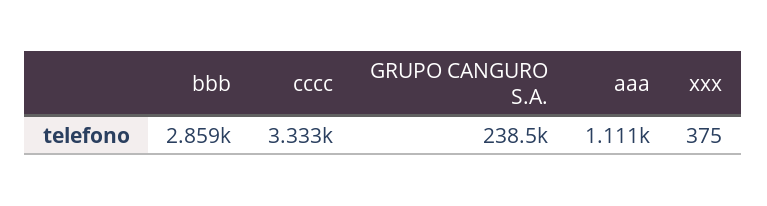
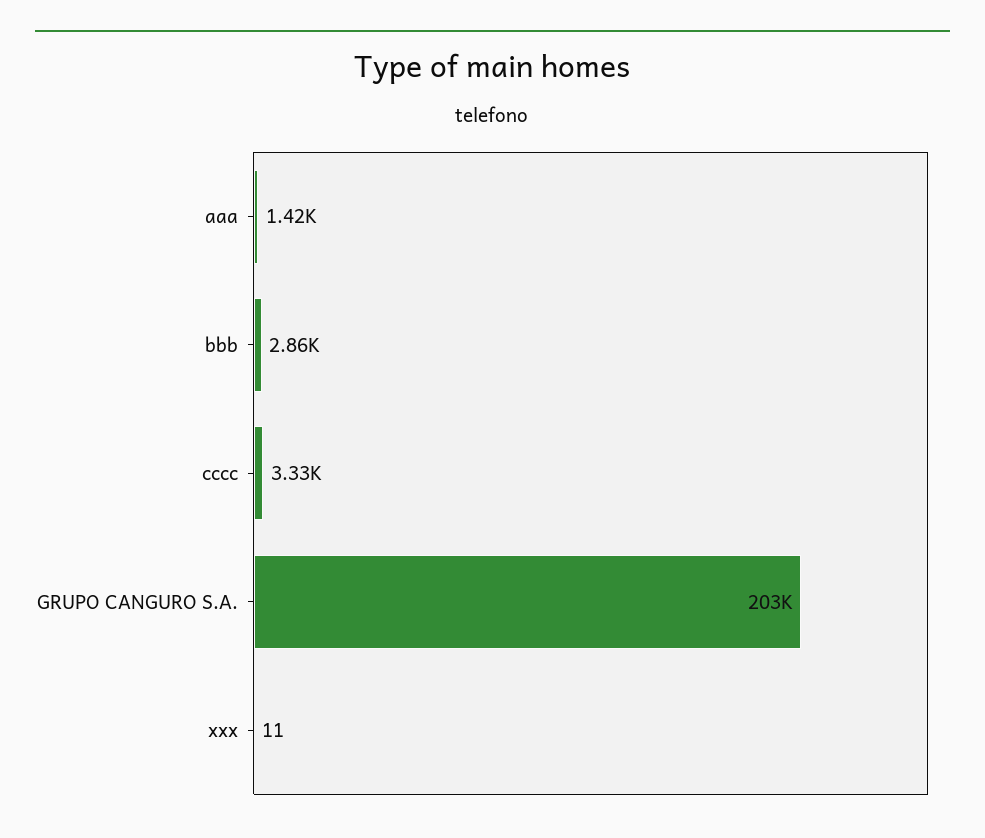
GRUPO CANGURO S.A.: 238500 -> 203000
aaa: 1111 -> 1420
xxx: 375 -> 11

